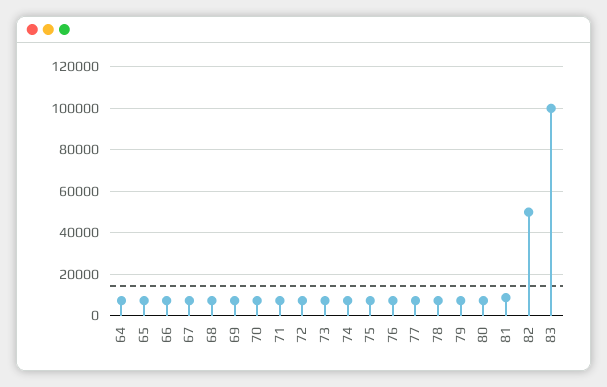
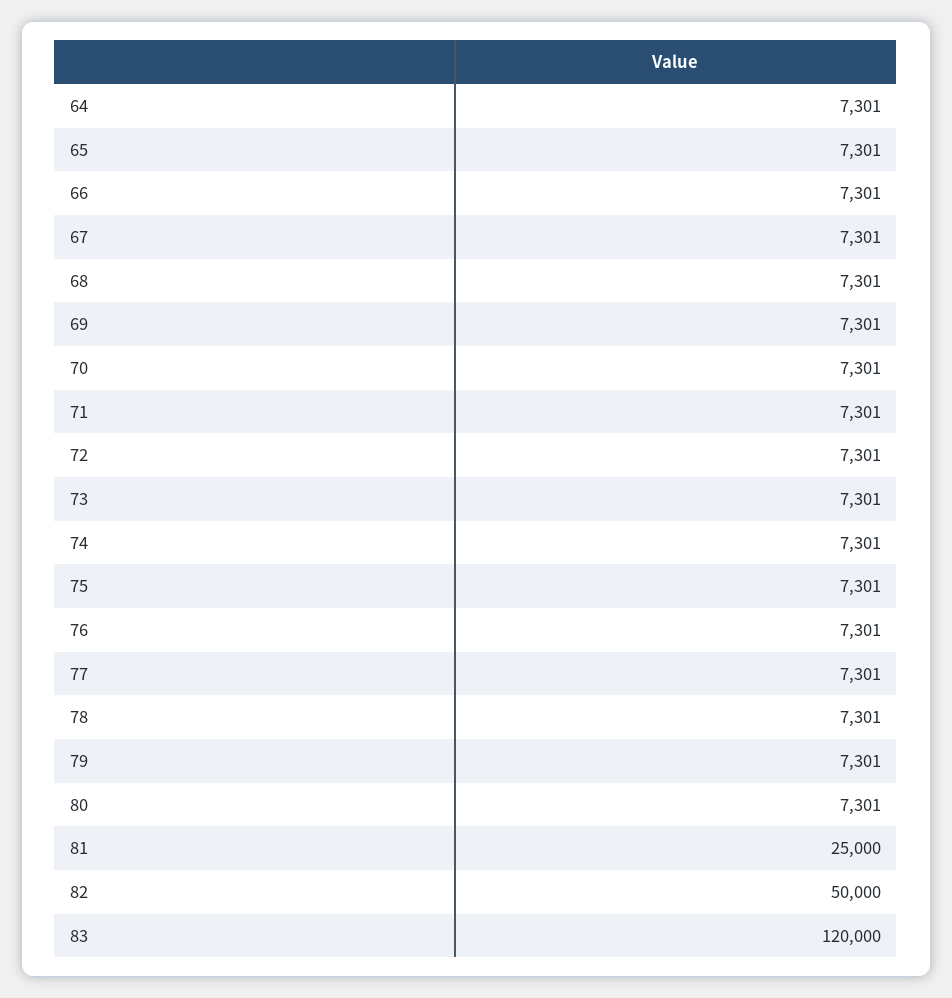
81: 10000 -> 25000
83: 100000 -> 120000

